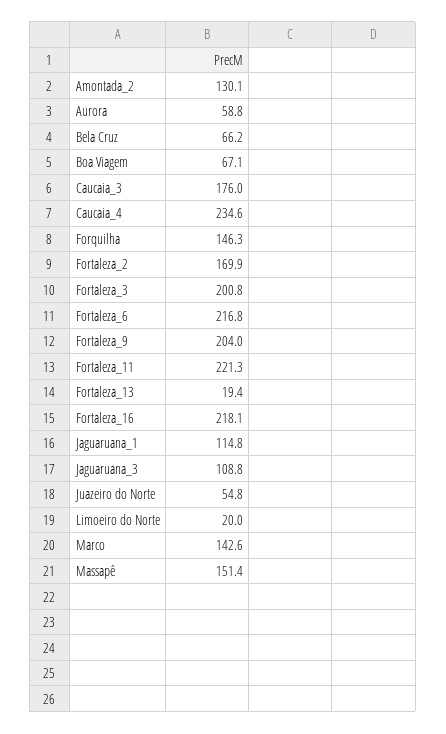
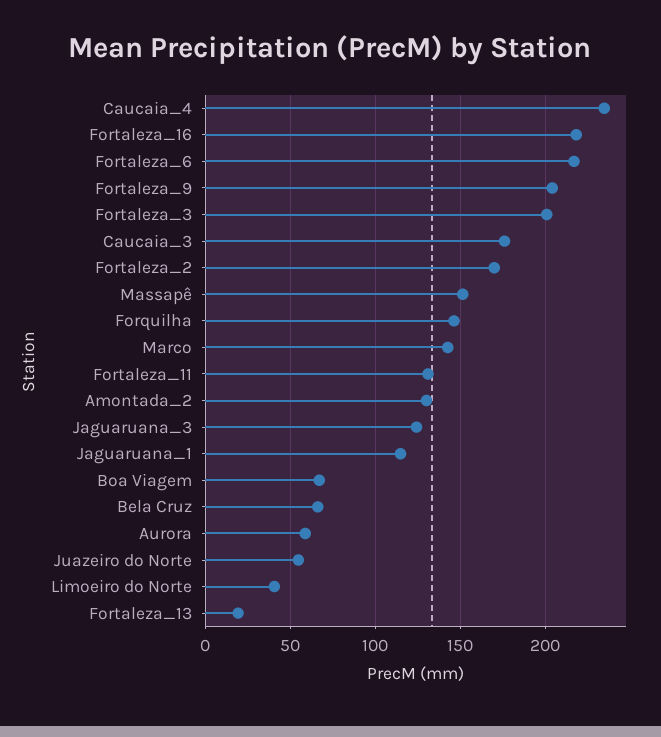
Fortaleza_11: 221.3 -> 130
Jaguaruana_3: 108.8 -> 125
Limoeiro do Norte: 20 -> 40

